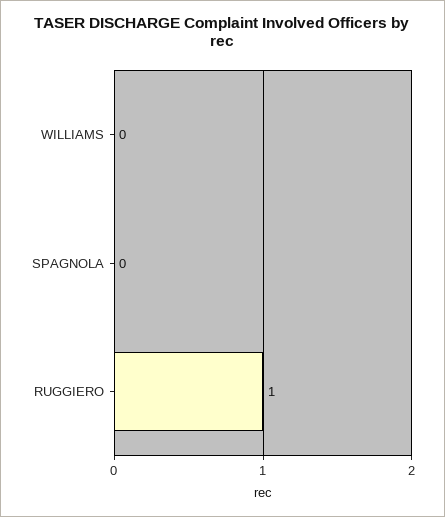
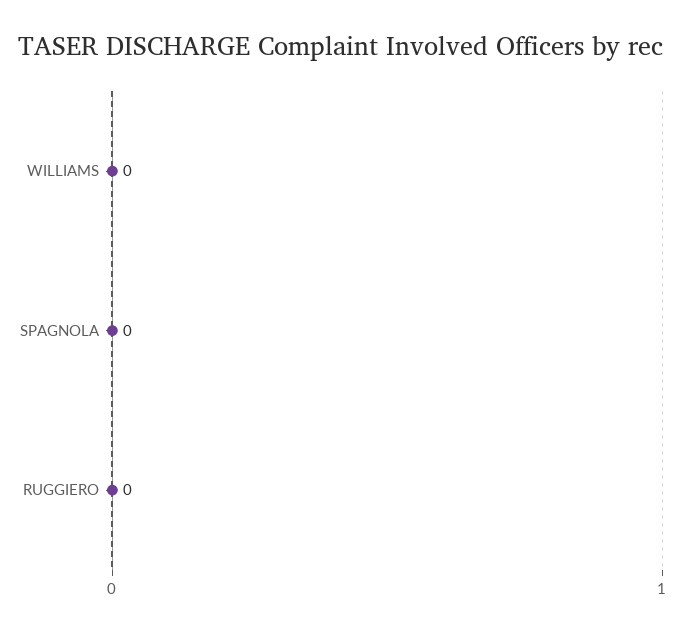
RUGGIERO: 1 -> 0

